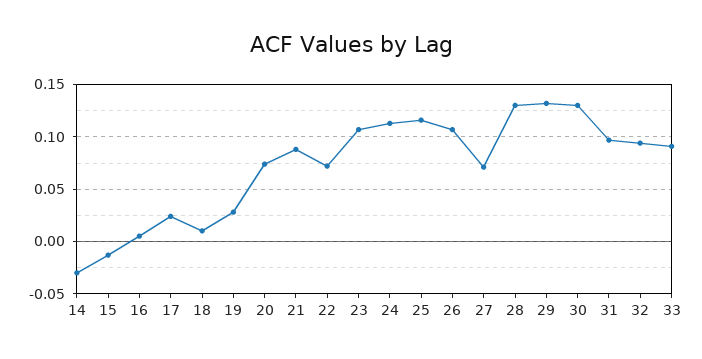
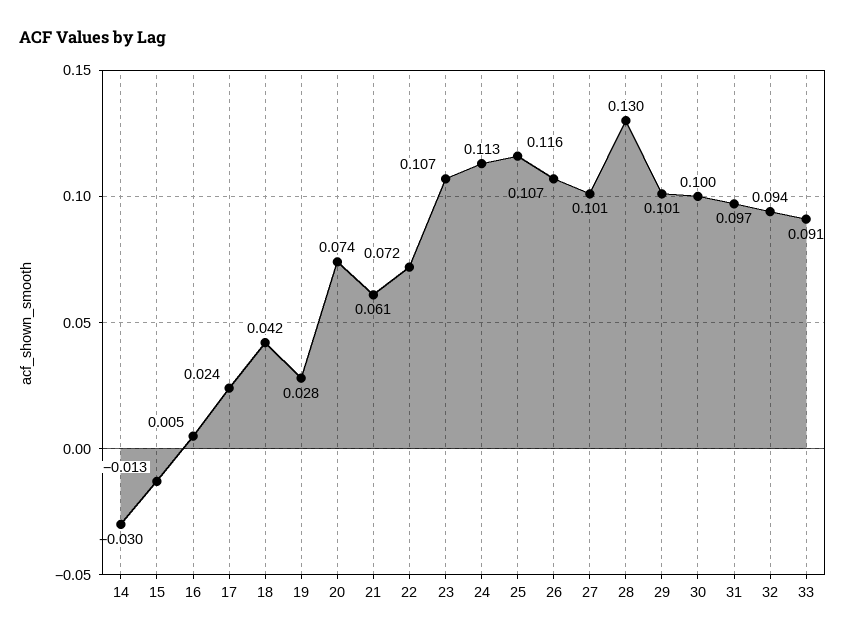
18: 0.01 -> 0.042
21: 0.09 -> 0.061
27: 0.07 -> 0.101
29: 0.13 -> 0.101
30: 0.13 -> 0.1

